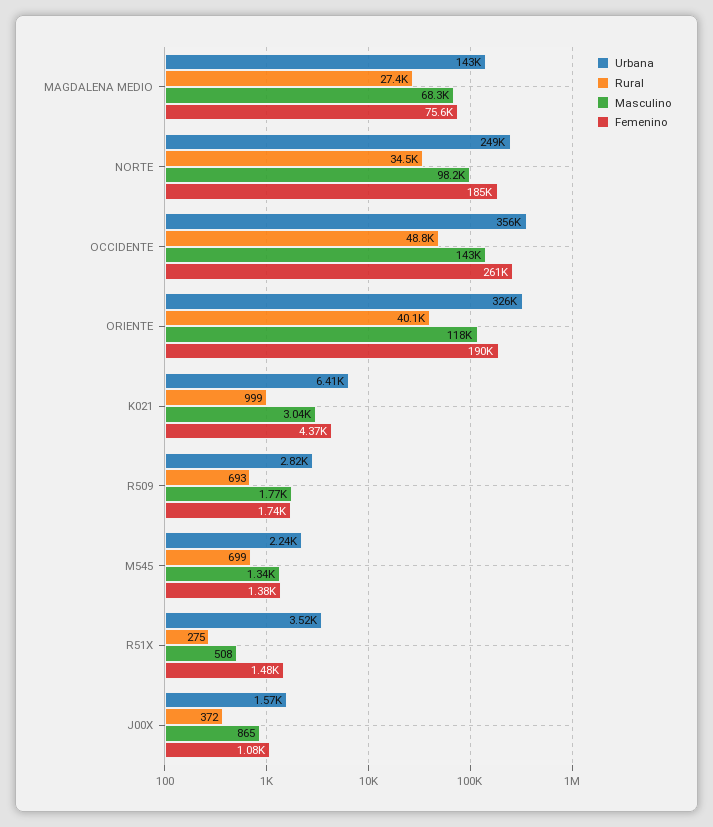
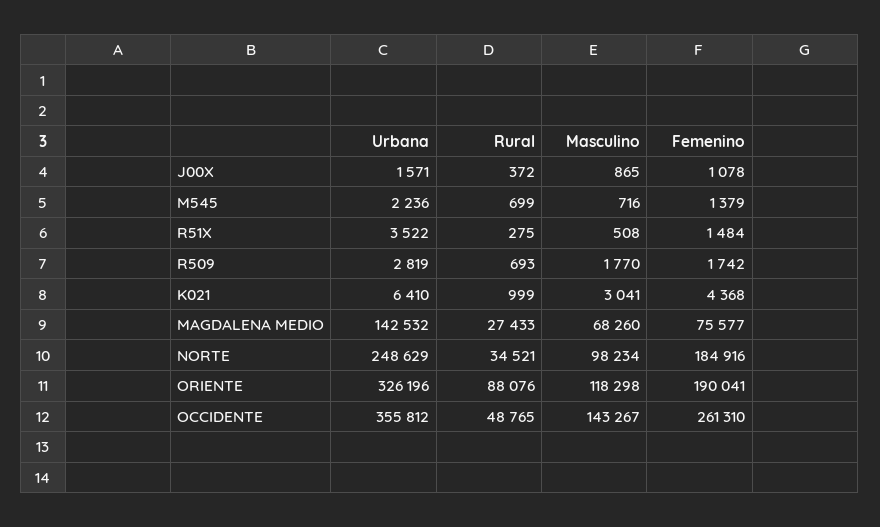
Rural, ORIENTE: 40100 -> 88076
Masculino, M545: 1340 -> 716

